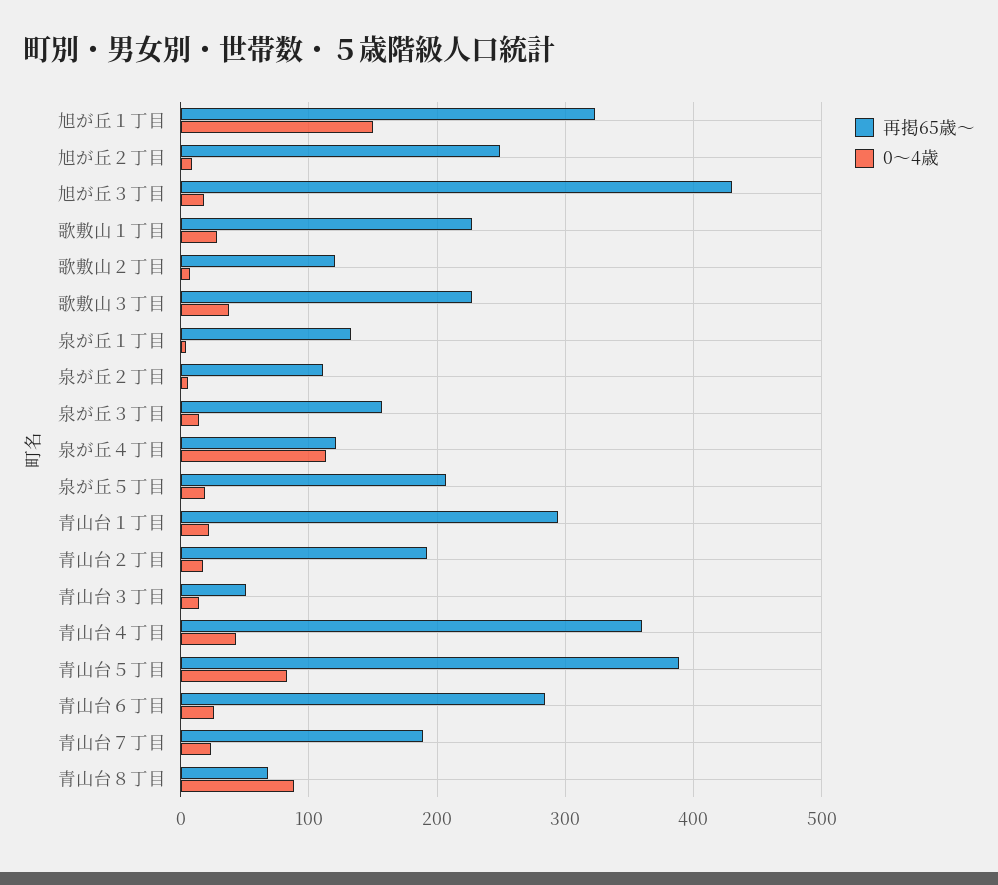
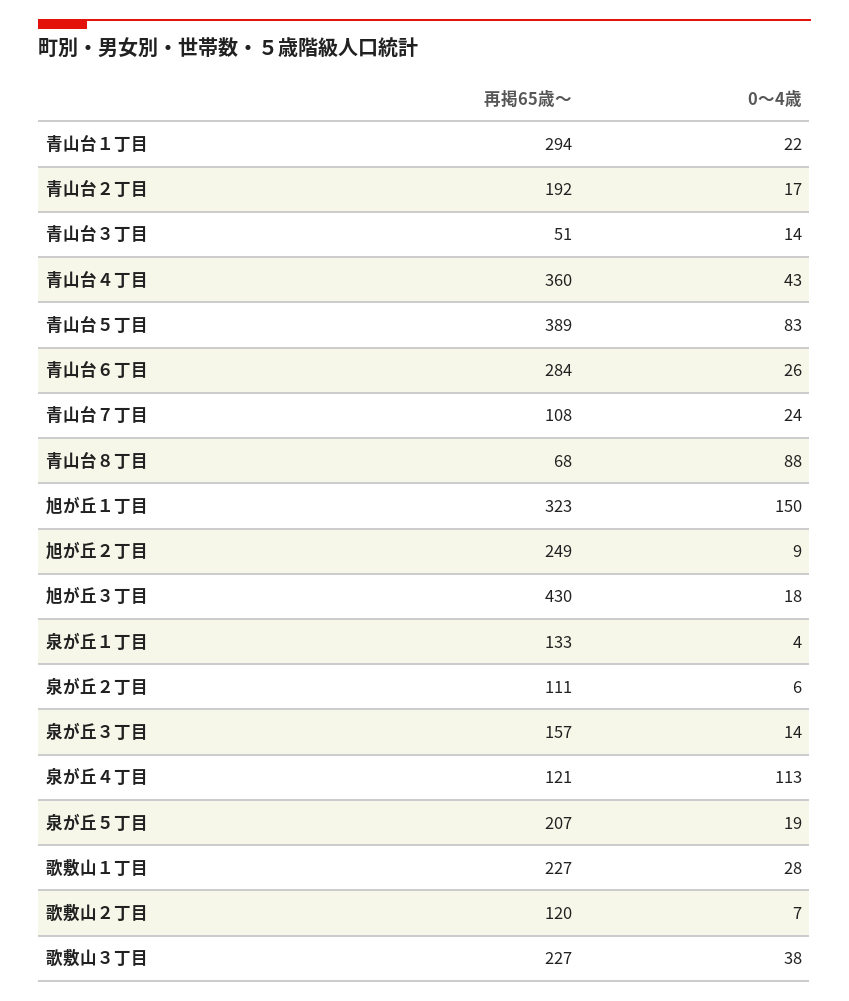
再掲65歳～, 青山台７丁目: 190 -> 108

